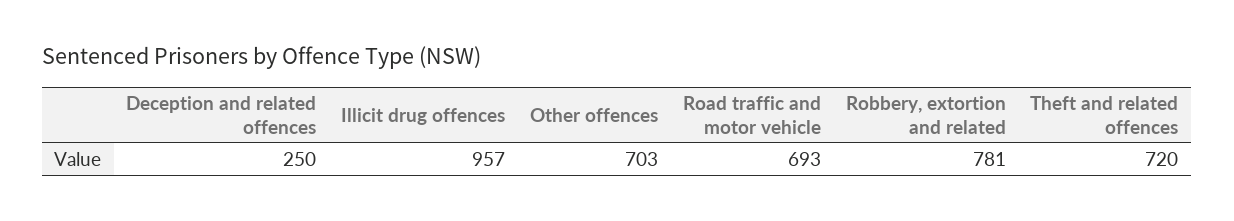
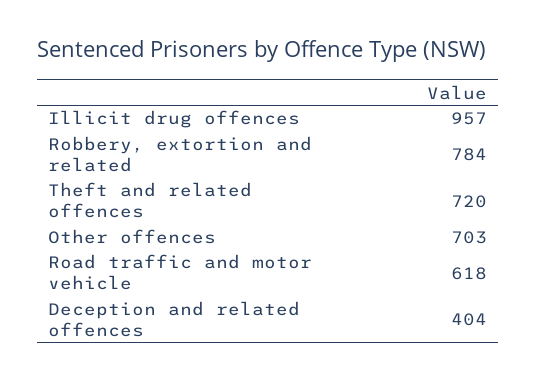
Deception and related offences: 250 -> 404
Road traffic and motor vehicle: 693 -> 618
Robbery, extortion and related: 781 -> 784

